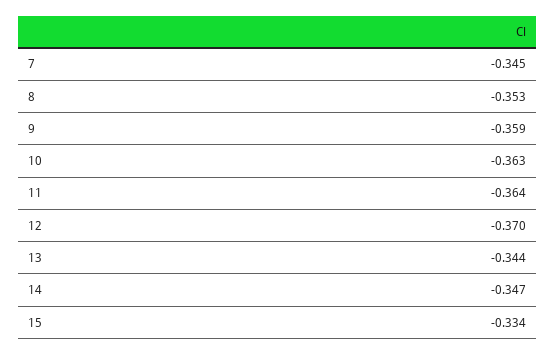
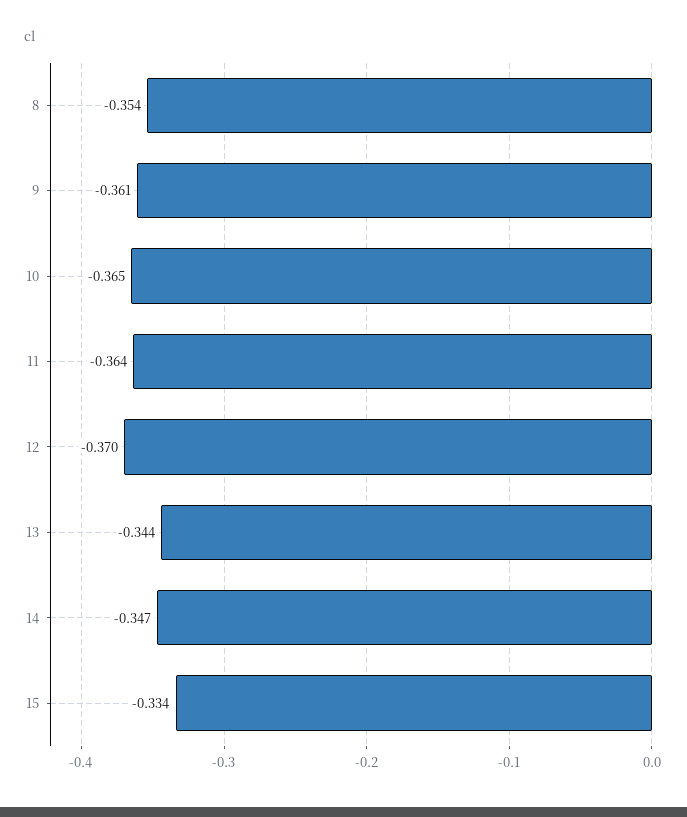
7: -0.345 -> none
8: -0.353 -> -0.354
9: -0.359 -> -0.361
10: -0.363 -> -0.365

